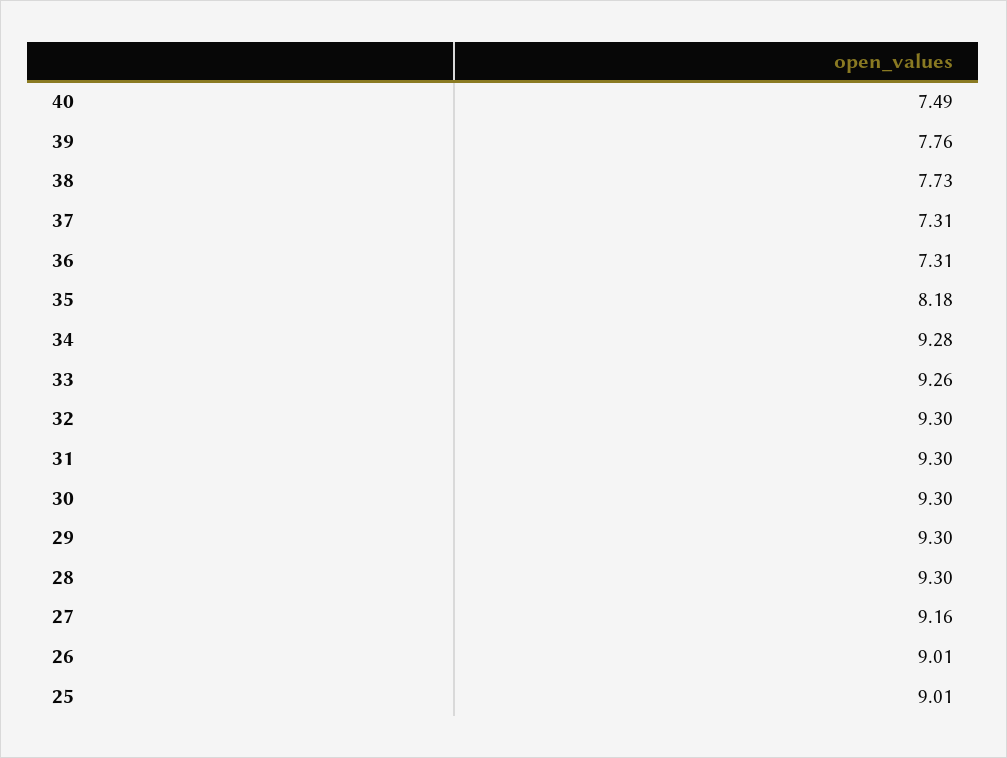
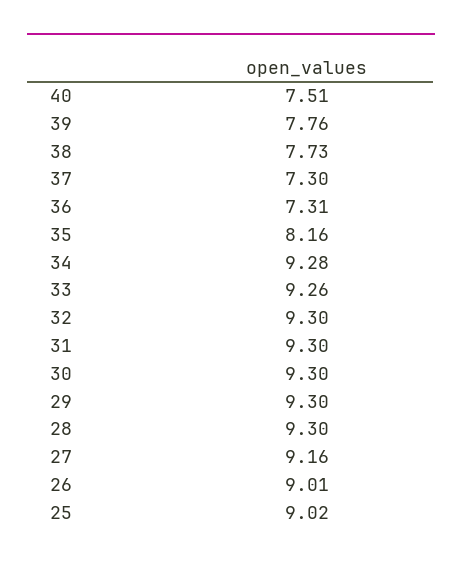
40: 7.49 -> 7.51
37: 7.31 -> 7.3
35: 8.18 -> 8.16
25: 9.01 -> 9.02

